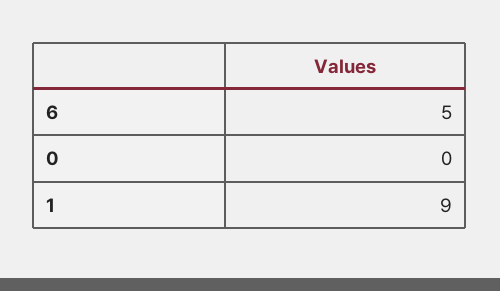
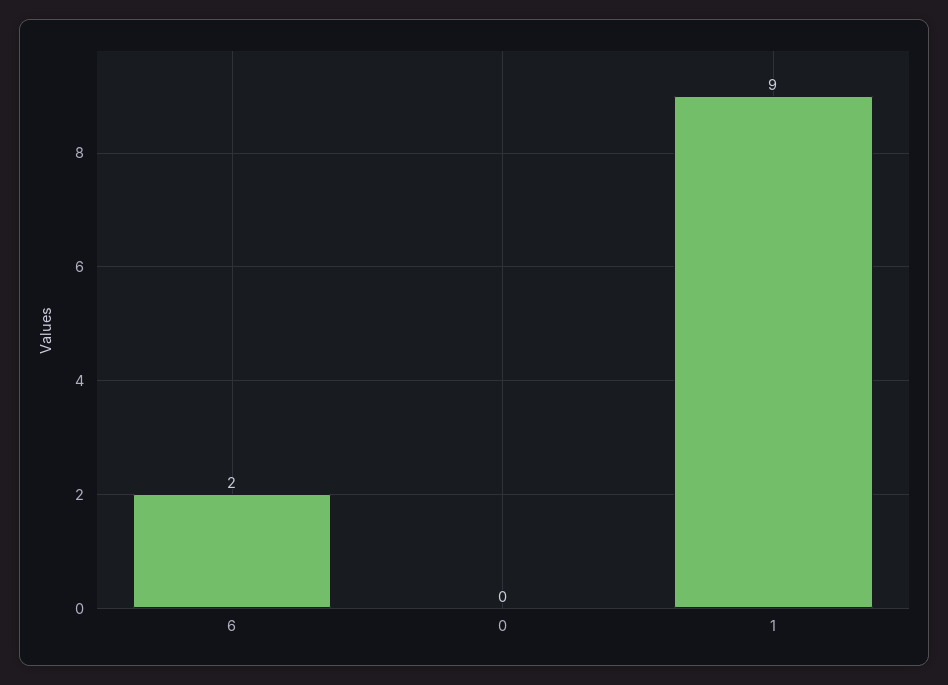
6: 5 -> 2

